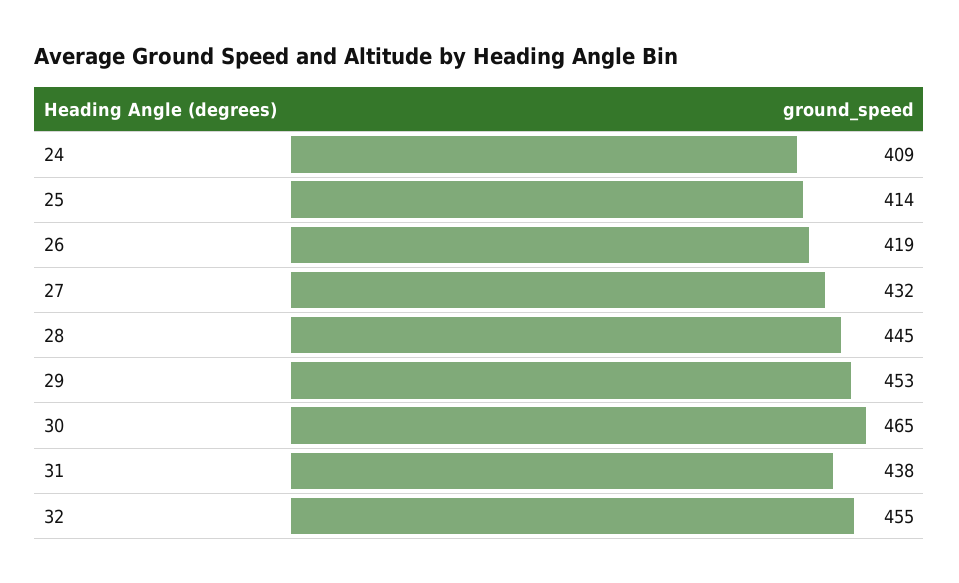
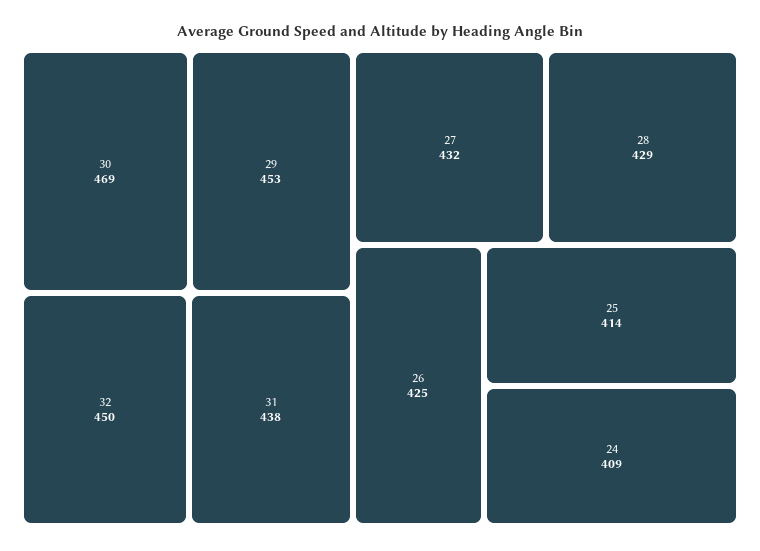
26: 419 -> 425
28: 445 -> 429
30: 465 -> 469
32: 455 -> 450

